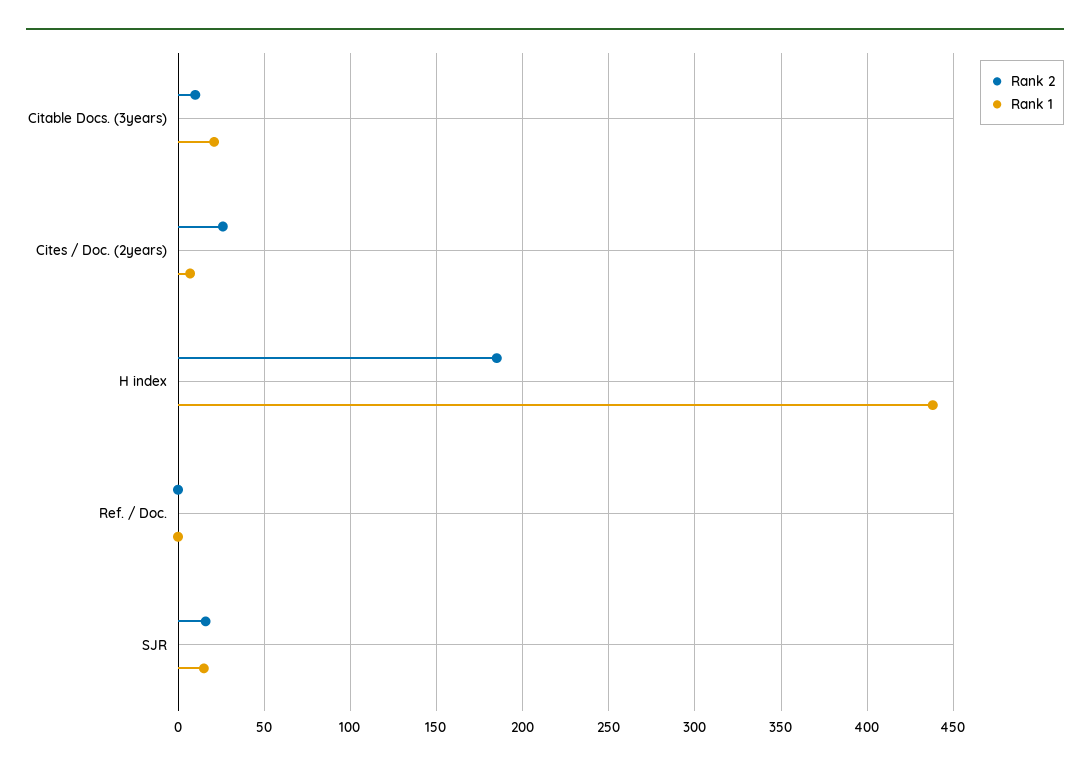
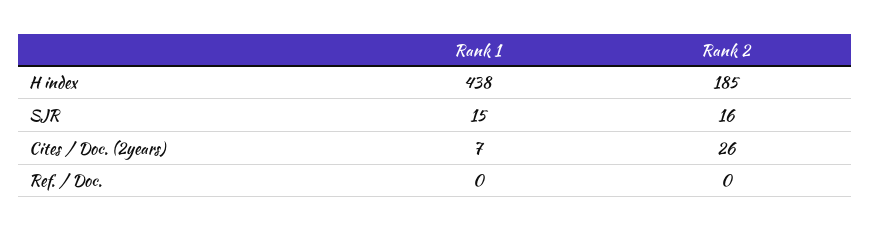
Rank 2, Citable Docs. (3years): 10 -> none
Rank 1, Citable Docs. (3years): 20 -> none

